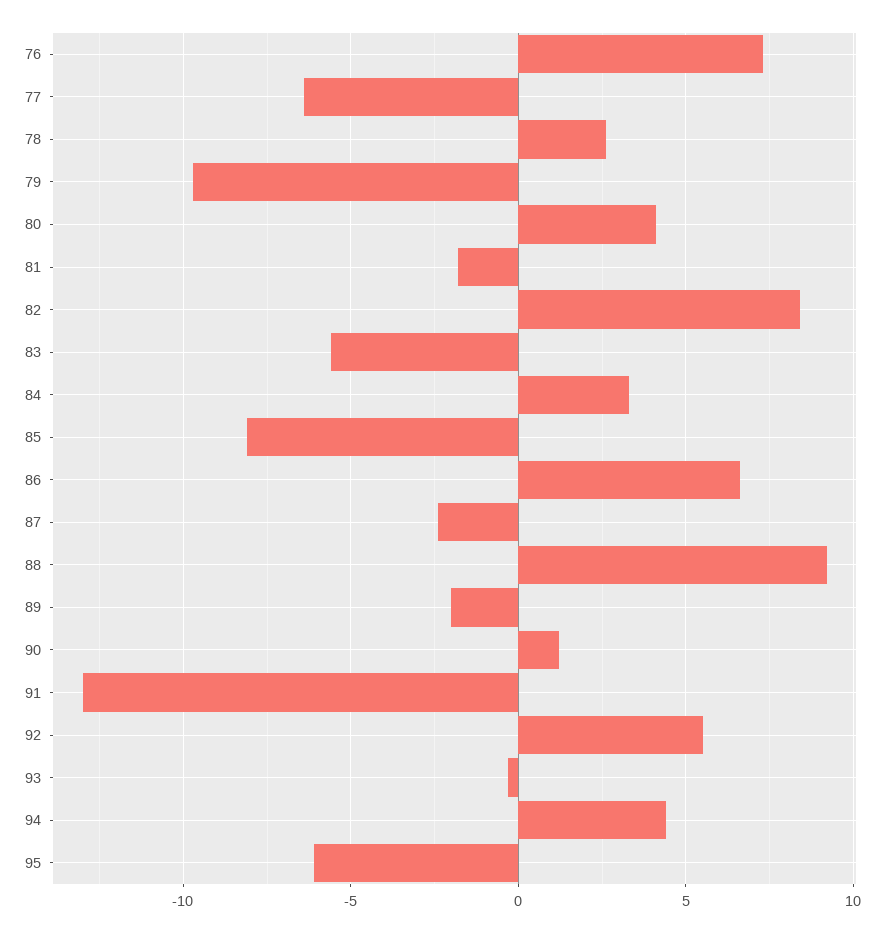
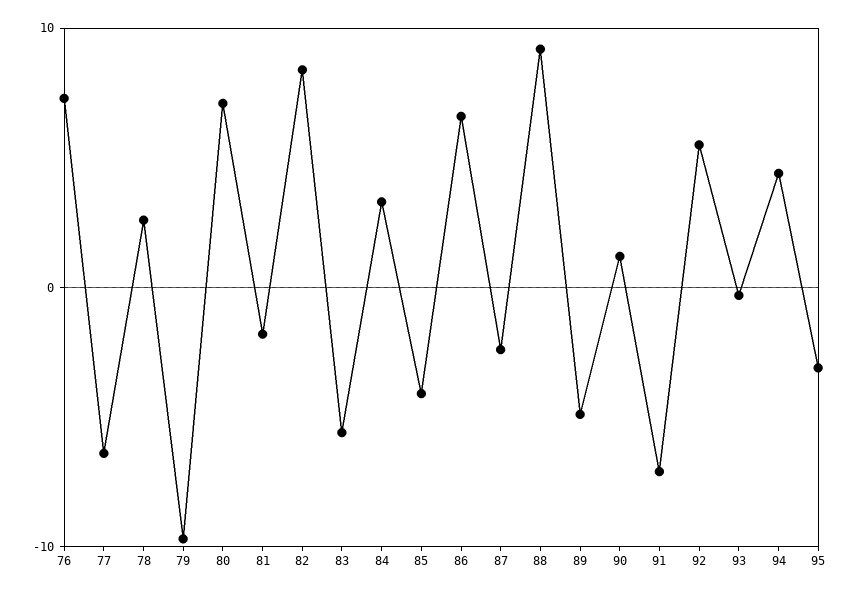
80: 4 -> 7
85: -8 -> -4
89: -2 -> -5
91: -13 -> -7
95: -6 -> -3

